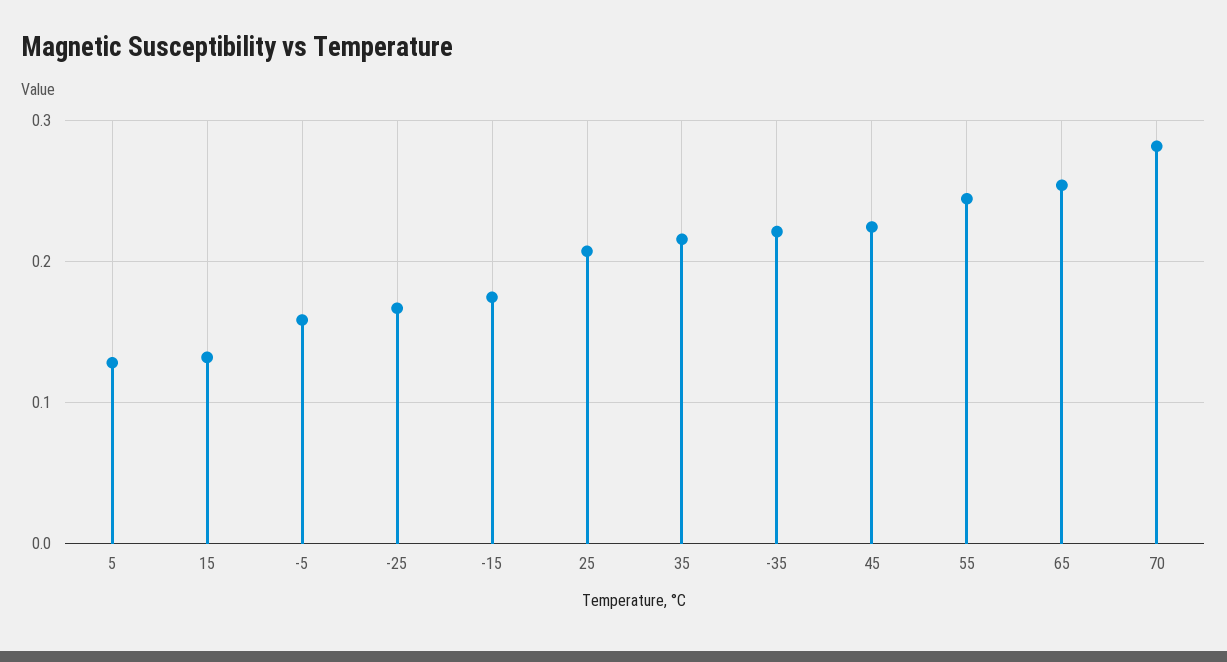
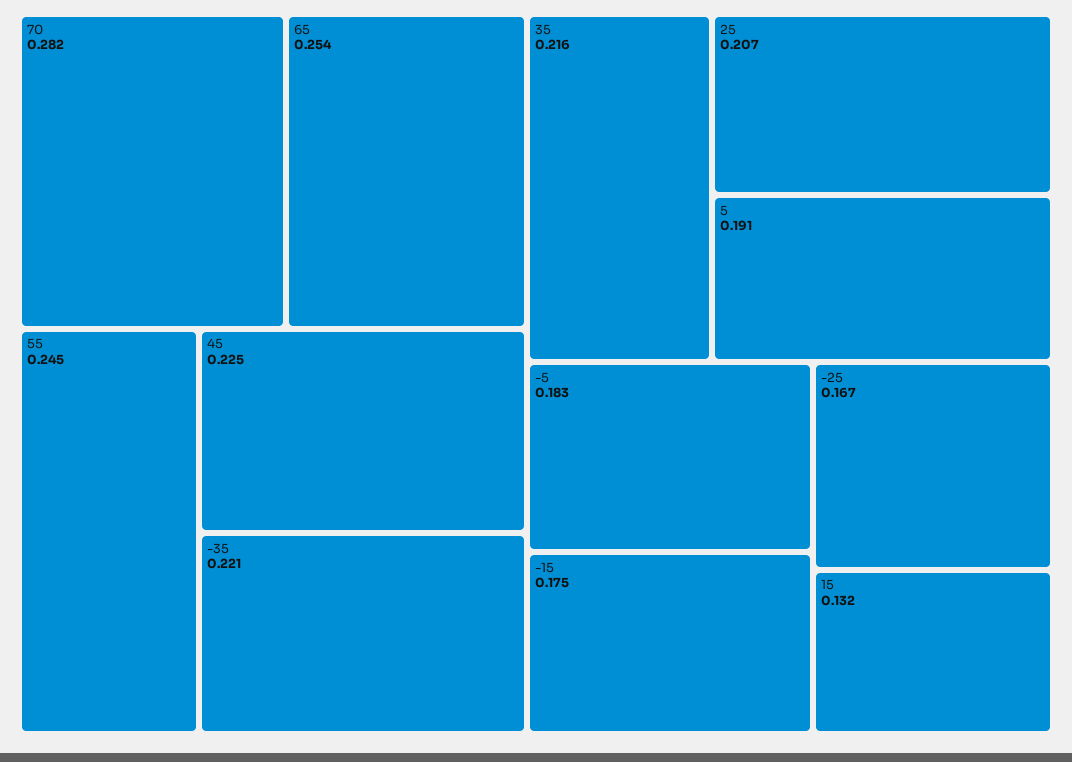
5: 0.13 -> 0.191
-5: 0.16 -> 0.183

